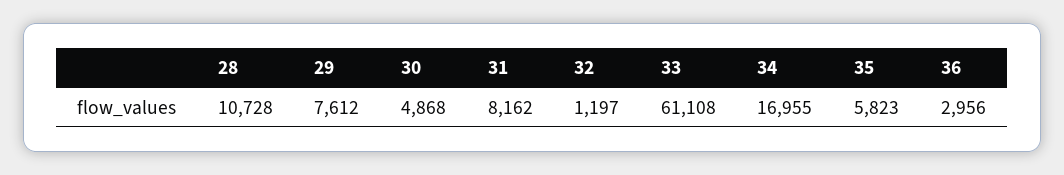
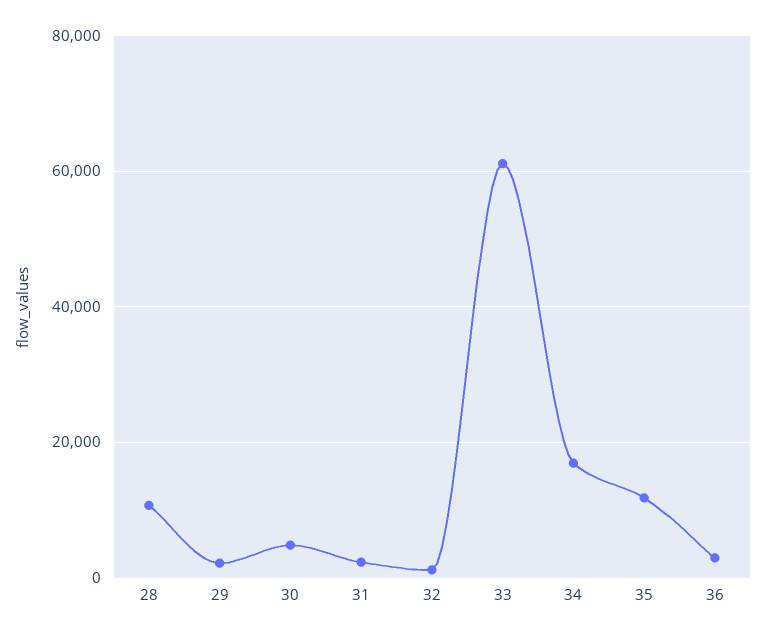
29: 7612 -> 2000
31: 8162 -> 2000
35: 5823 -> 12000

